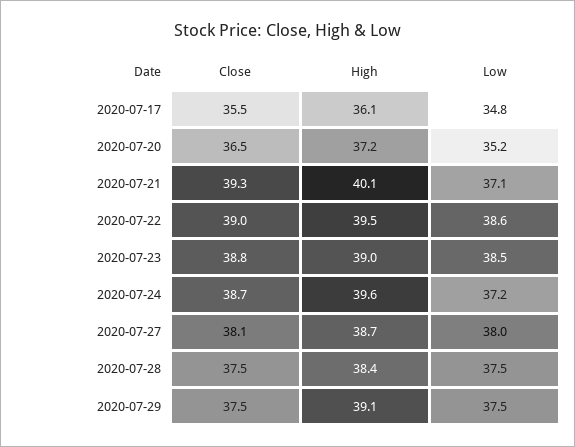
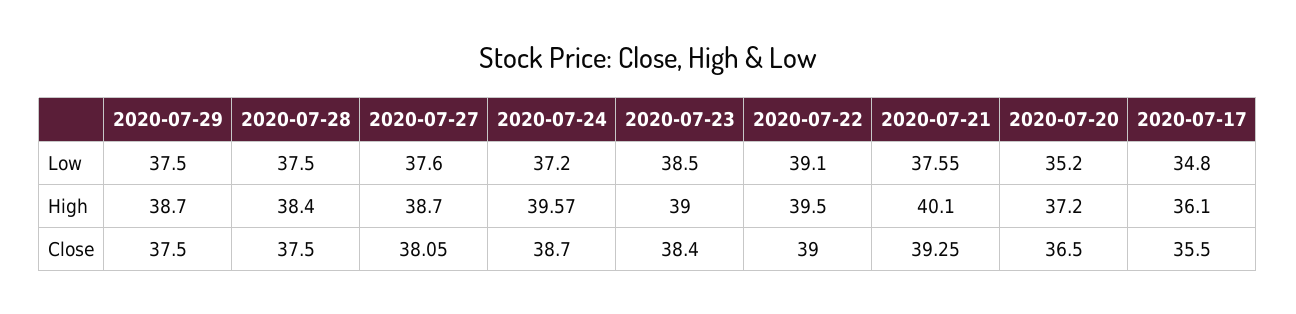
Low, 2020-07-21: 37.1 -> 37.55
Low, 2020-07-22: 38.6 -> 39.1
Close, 2020-07-23: 38.8 -> 38.4
Low, 2020-07-27: 38 -> 37.6
High, 2020-07-29: 39.1 -> 38.7

